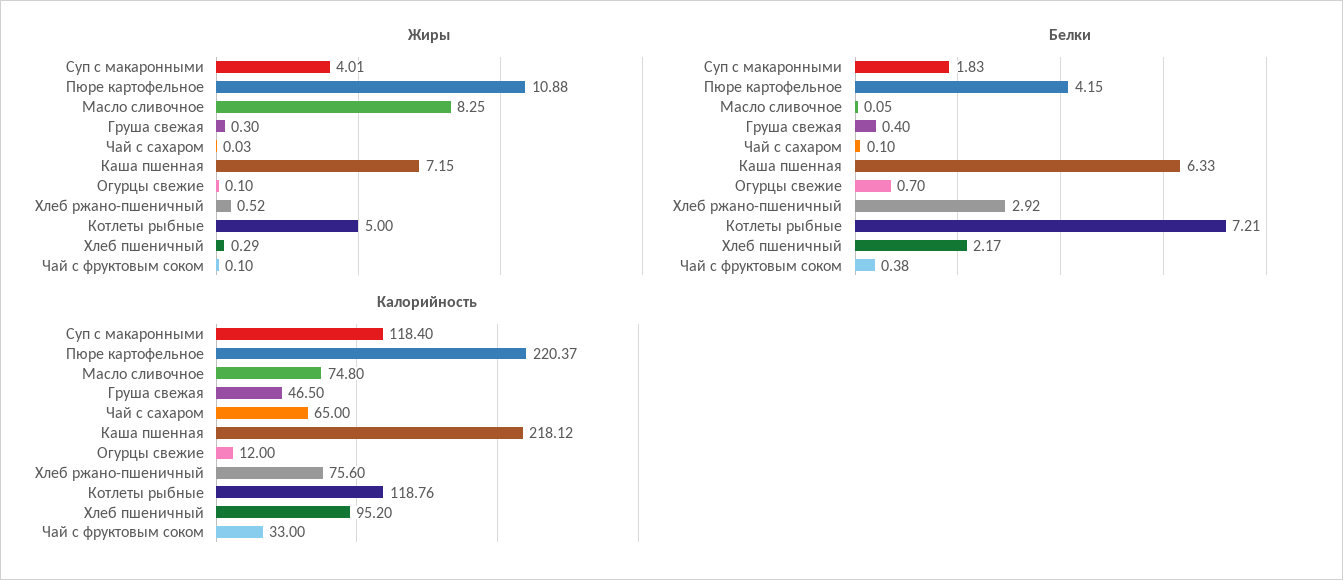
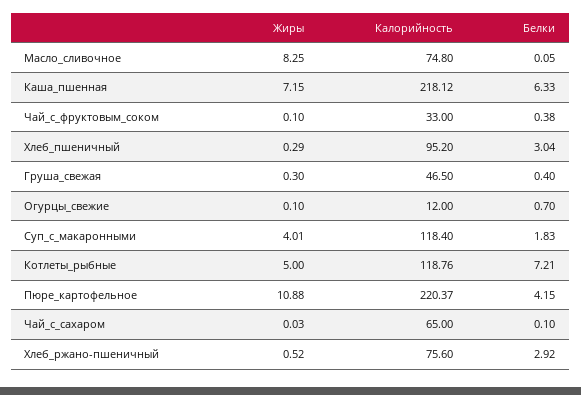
Белки, Хлеб пшеничный: 2.17 -> 3.04

